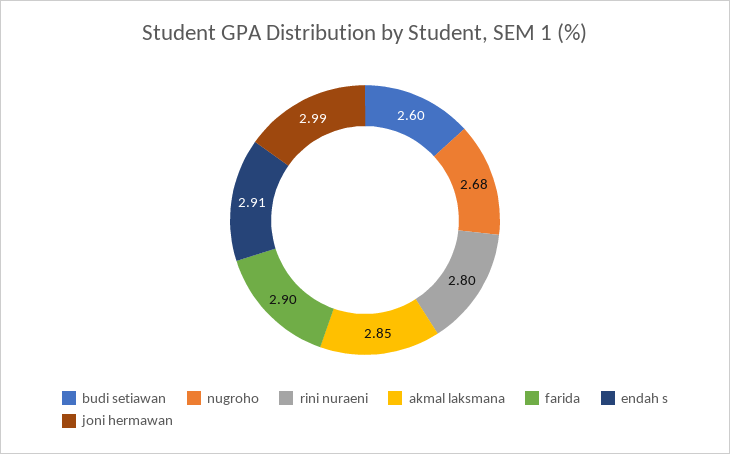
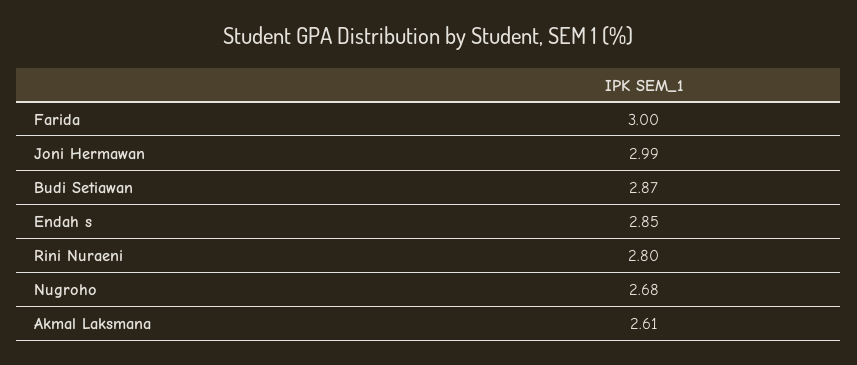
budi setiawan: 2.6 -> 2.87
akmal laksmana: 2.85 -> 2.61
farida: 2.9 -> 3
endah s: 2.91 -> 2.85

